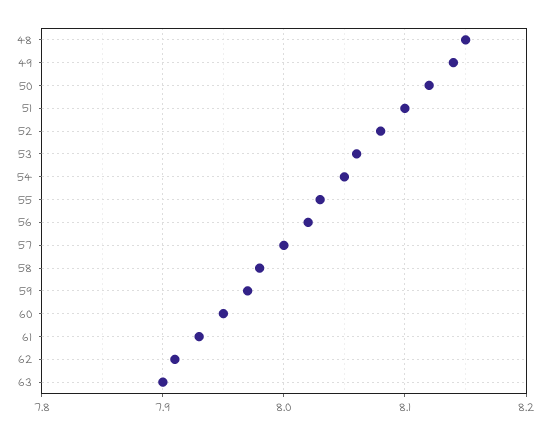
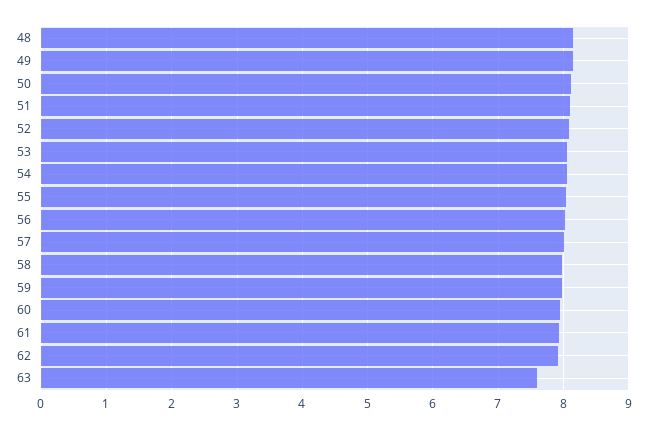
63: 7.9 -> 7.6

